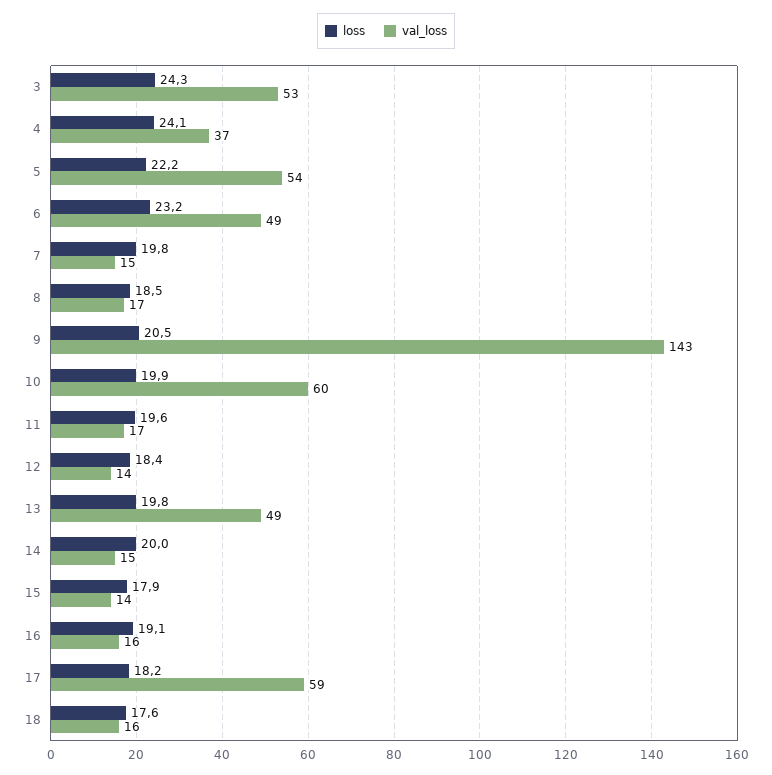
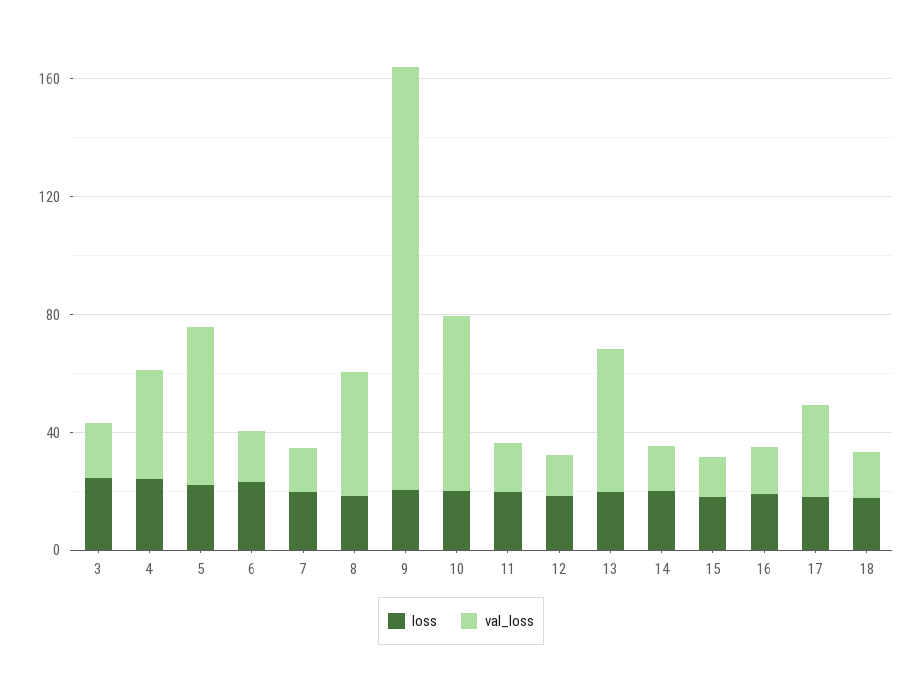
val_loss, 3: 53 -> 20
val_loss, 6: 49 -> 20
val_loss, 8: 17 -> 40
val_loss, 17: 59 -> 30

